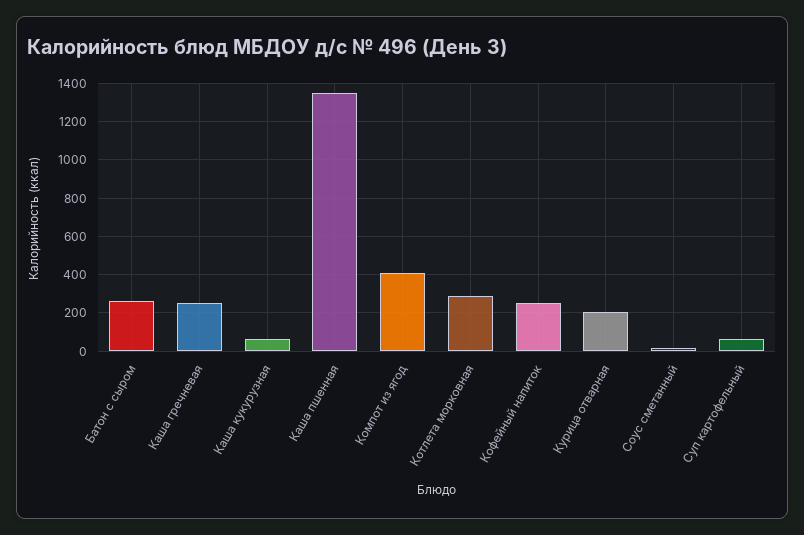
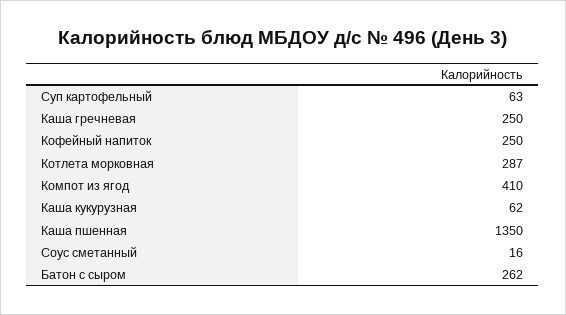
Курица отварная: 200 -> none

